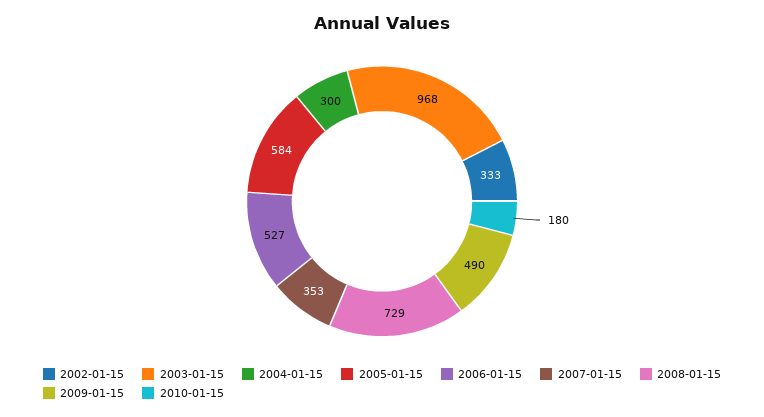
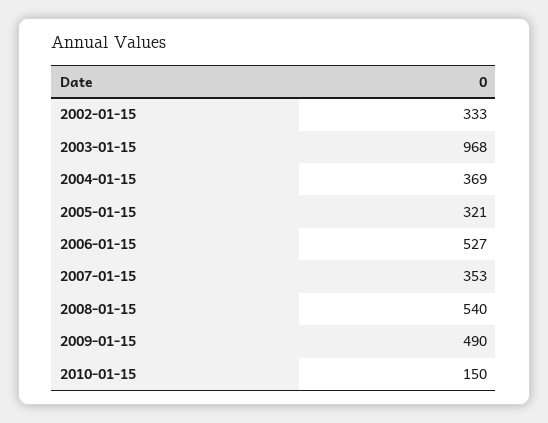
2004-01-15: 300 -> 369
2005-01-15: 584 -> 321
2008-01-15: 729 -> 540
2010-01-15: 180 -> 150

